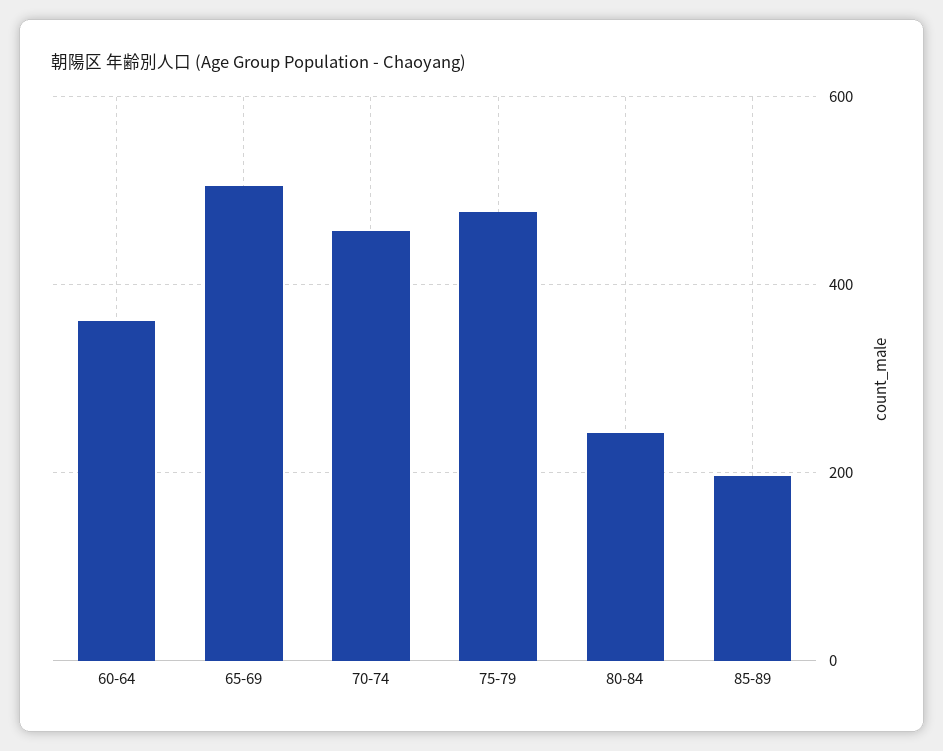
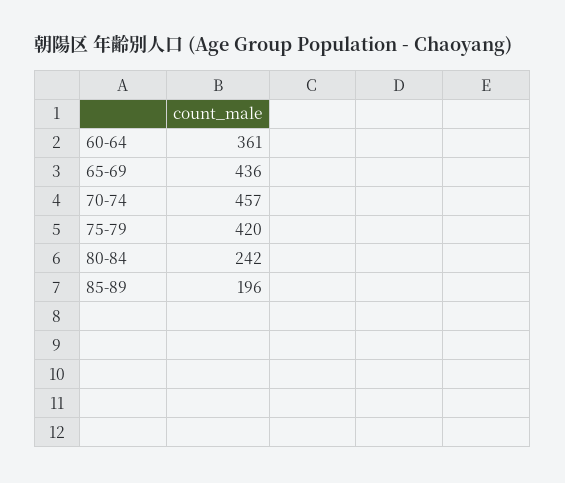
65-69: 500 -> 436
75-79: 480 -> 420

